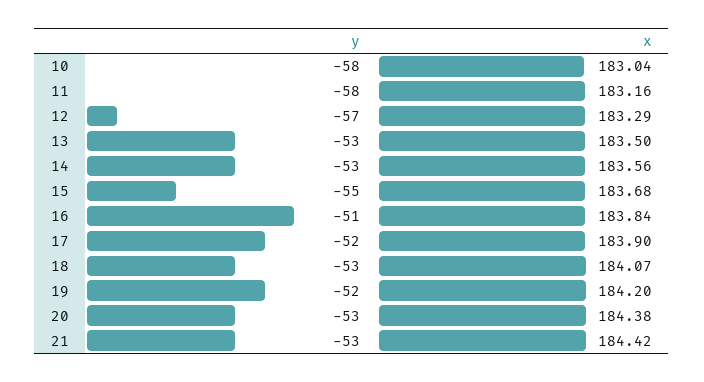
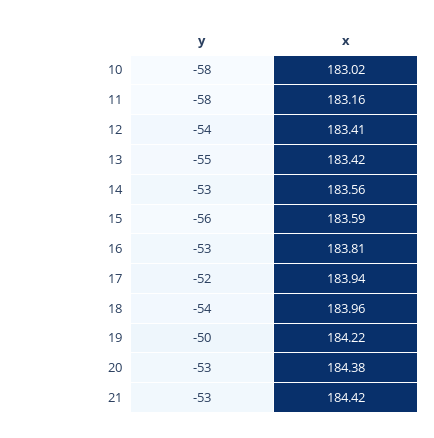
x, 10: 183.04 -> 183.02
y, 12: -57 -> -54
x, 12: 183.29 -> 183.41
y, 13: -53 -> -55
x, 13: 183.5 -> 183.42
y, 15: -55 -> -56
x, 15: 183.68 -> 183.59
y, 16: -51 -> -53
x, 16: 183.84 -> 183.81
x, 17: 183.9 -> 183.94
y, 18: -53 -> -54
x, 18: 184.07 -> 183.96
y, 19: -52 -> -50
x, 19: 184.2 -> 184.22

